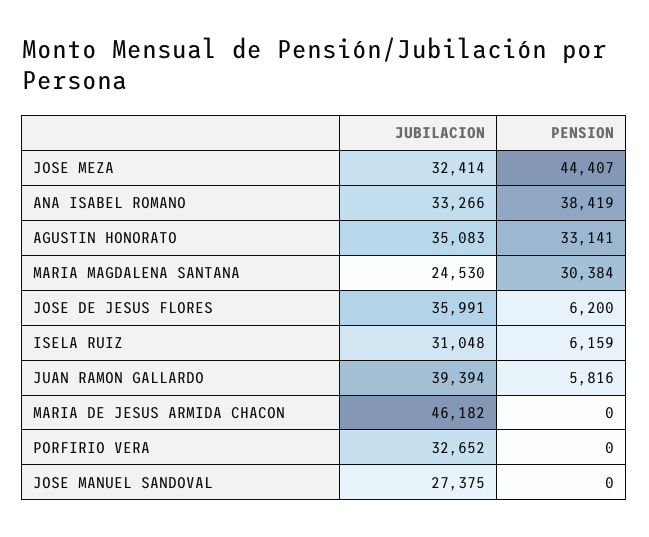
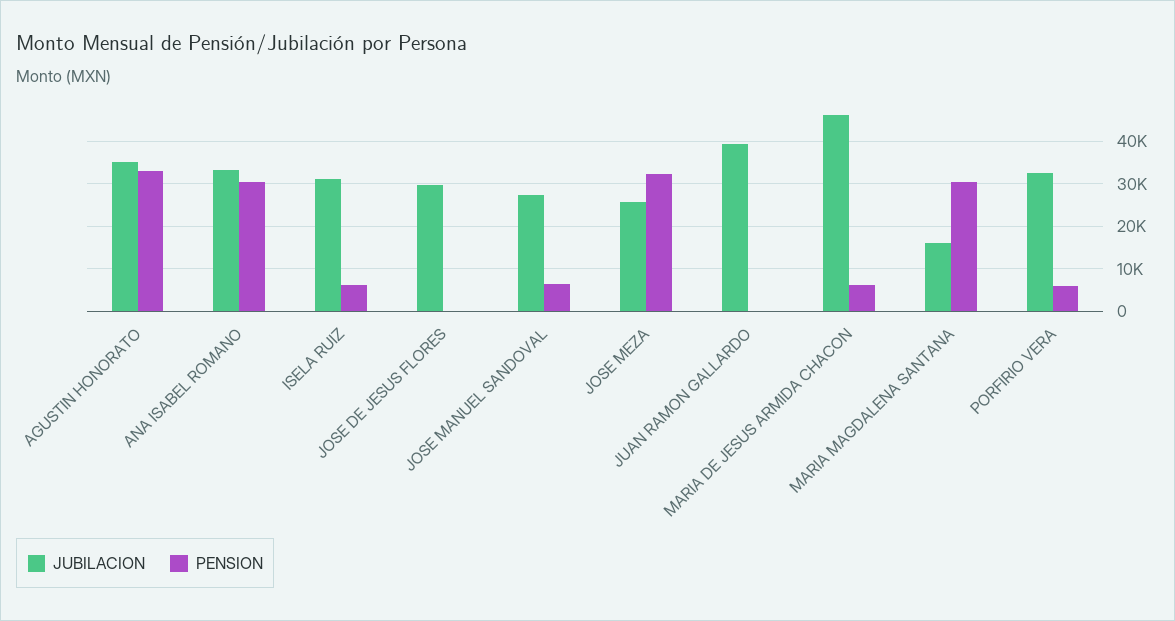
JUBILACION, JOSE MEZA: 32414 -> 26000
PENSION, JOSE MEZA: 44407 -> 32000
PENSION, ANA ISABEL ROMANO: 38419 -> 30000
JUBILACION, MARIA MAGDALENA SANTANA: 24530 -> 16000
JUBILACION, JOSE DE JESUS FLORES: 35991 -> 30000
PENSION, JOSE DE JESUS FLORES: 6200 -> 0
PENSION, JUAN RAMON GALLARDO: 5816 -> 0
PENSION, MARIA DE JESUS ARMIDA CHACON: 0 -> 6000
PENSION, PORFIRIO VERA: 0 -> 6000
PENSION, JOSE MANUEL SANDOVAL: 0 -> 6000

